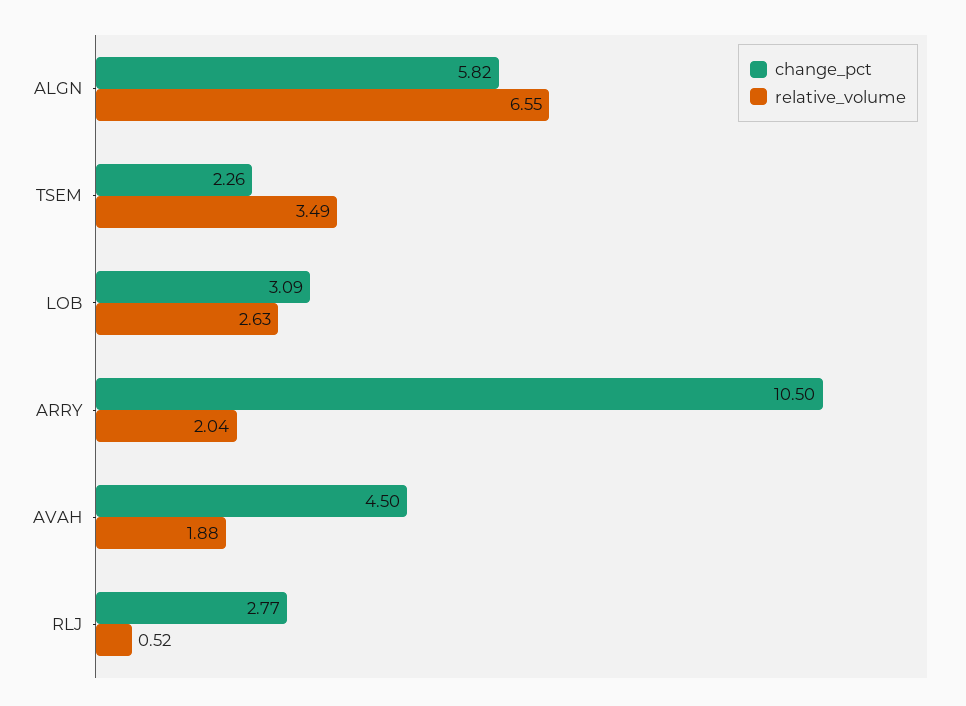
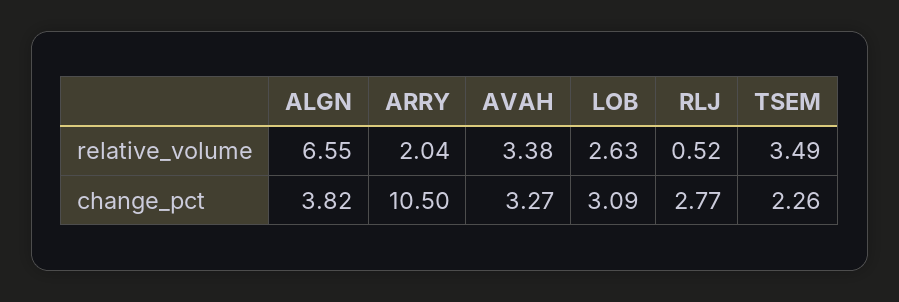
change_pct, ALGN: 5.82 -> 3.82
change_pct, AVAH: 4.5 -> 3.27
relative_volume, AVAH: 1.88 -> 3.38

